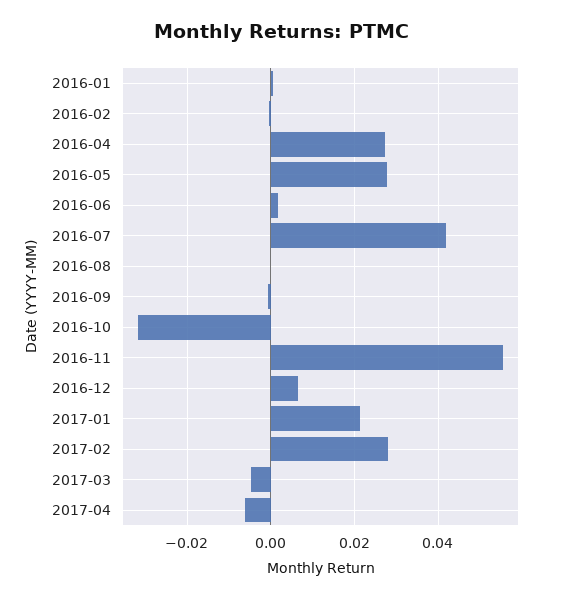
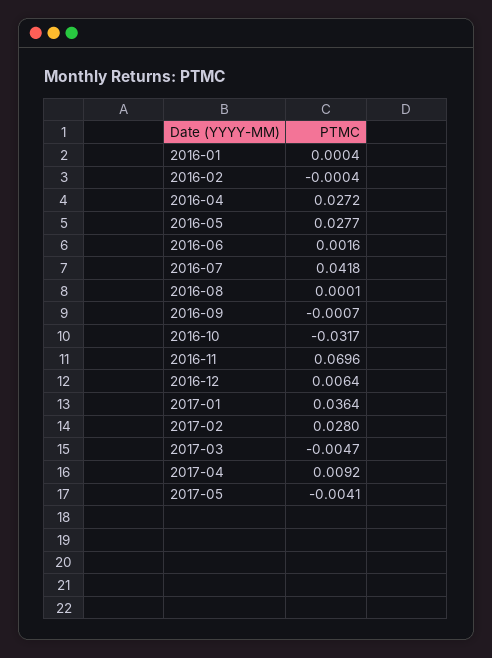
2016-11: 0.056 -> 0.0696
2017-01: 0.022 -> 0.0364
2017-04: -0.006 -> 0.0092
2017-05: none -> -0.0041

